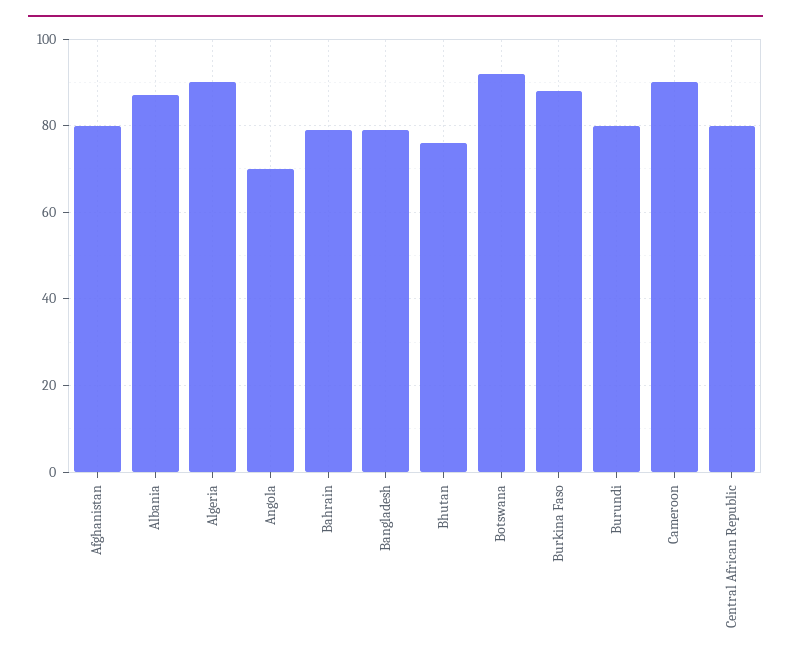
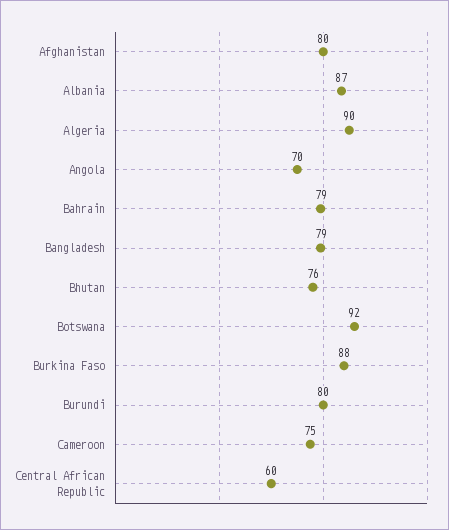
Cameroon: 90 -> 75
Central African Republic: 80 -> 60

